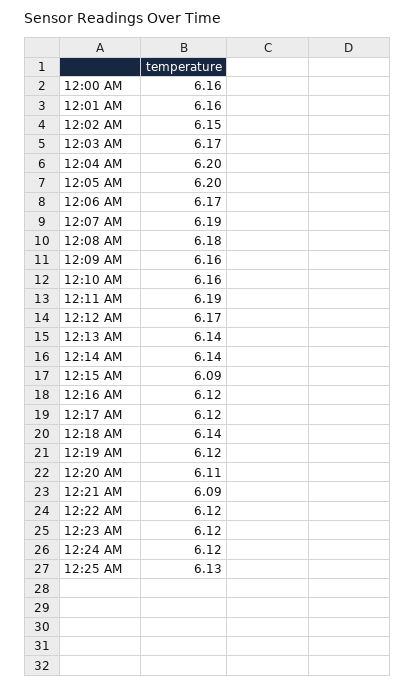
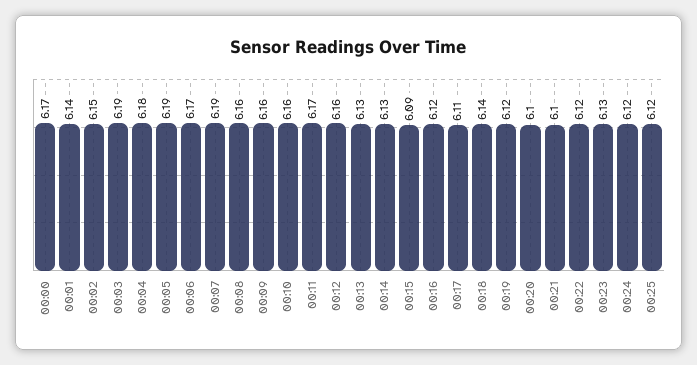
12:00 AM: 6.16 -> 6.17
12:01 AM: 6.16 -> 6.14
12:03 AM: 6.17 -> 6.19
12:04 AM: 6.2 -> 6.18
12:05 AM: 6.2 -> 6.19
12:08 AM: 6.18 -> 6.16
12:11 AM: 6.19 -> 6.17
12:12 AM: 6.17 -> 6.16
12:13 AM: 6.14 -> 6.13
12:14 AM: 6.14 -> 6.13
12:17 AM: 6.12 -> 6.11
12:20 AM: 6.11 -> 6.1
12:21 AM: 6.09 -> 6.1
12:23 AM: 6.12 -> 6.13
12:25 AM: 6.13 -> 6.12

